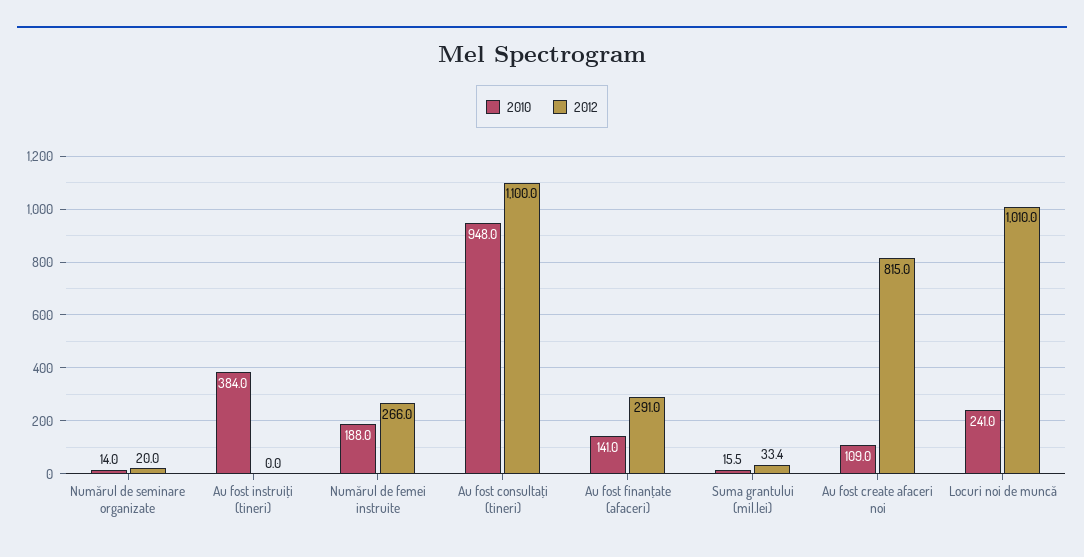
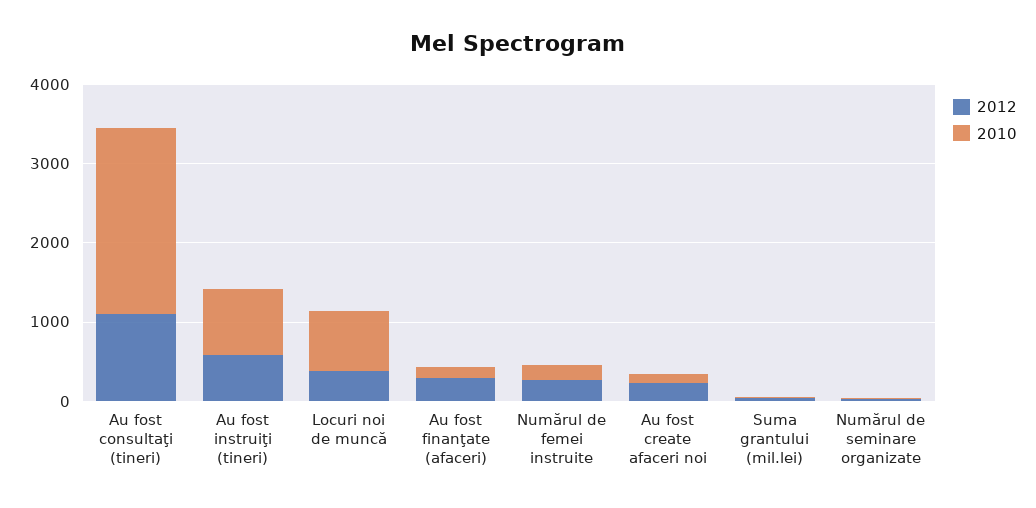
2010, Au fost instruiţi (tineri): 384 -> 800
2012, Au fost instruiţi (tineri): 0 -> 600
2010, Au fost consultaţi (tineri): 948 -> 2400
2012, Au fost create afaceri noi: 815 -> 200
2010, Locuri noi de muncă: 241 -> 800
2012, Locuri noi de muncă: 1010 -> 400

